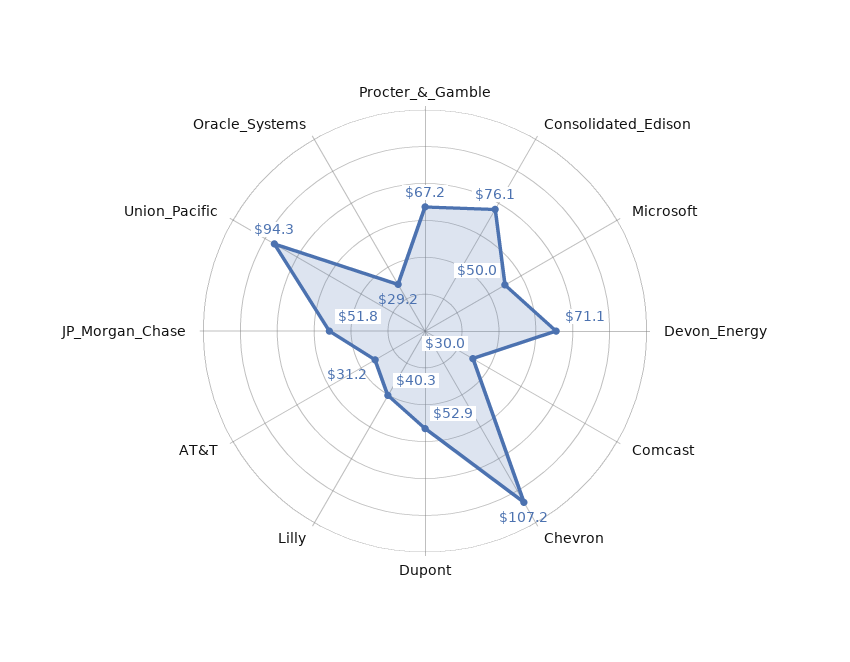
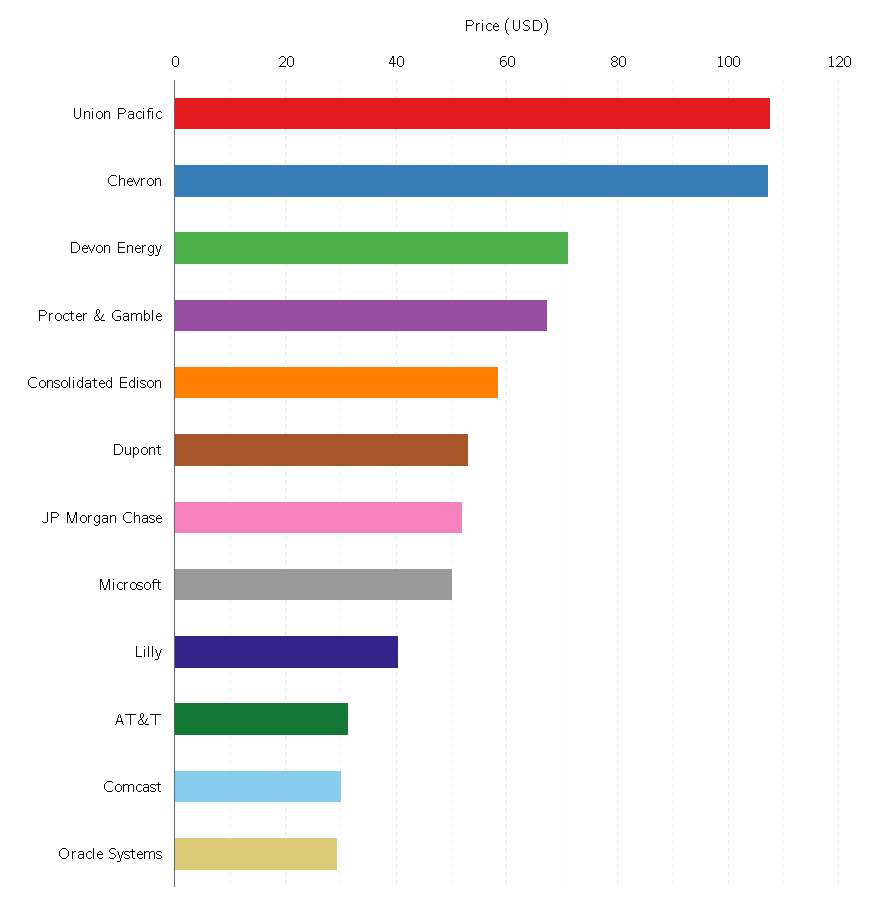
Consolidated_Edison: 76.1 -> 58
Union_Pacific: 94.3 -> 108

